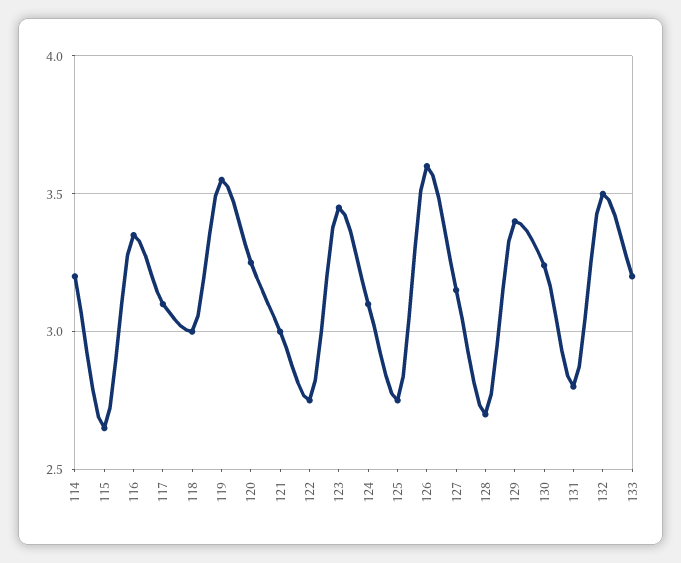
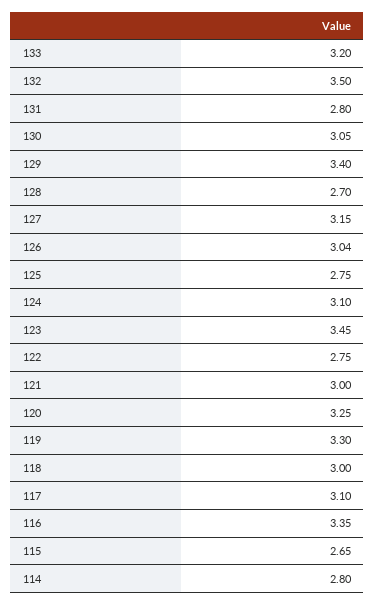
114: 3.2 -> 2.8
119: 3.55 -> 3.3
126: 3.6 -> 3.04
130: 3.25 -> 3.05

